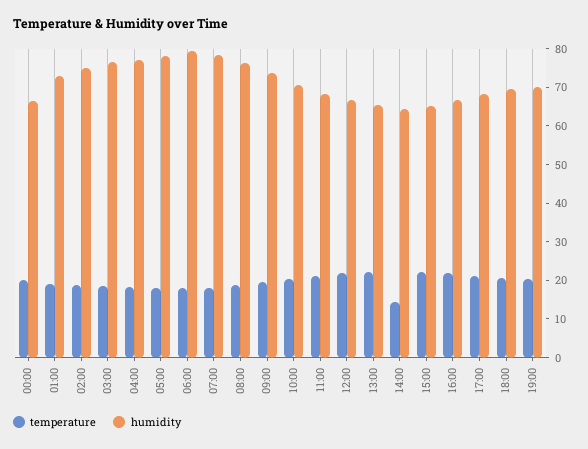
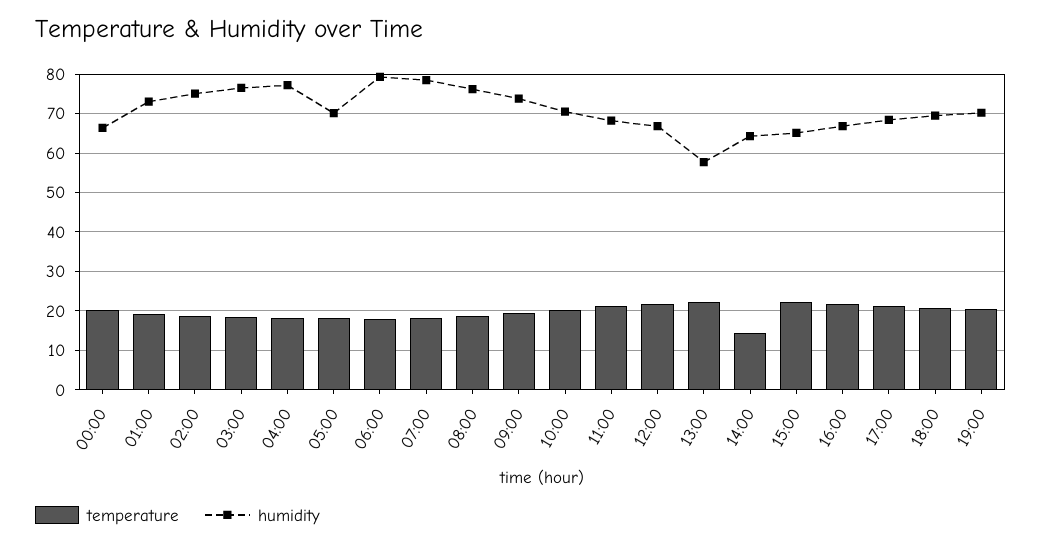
humidity, 05:00: 77.5 -> 70
humidity, 13:00: 65 -> 58

